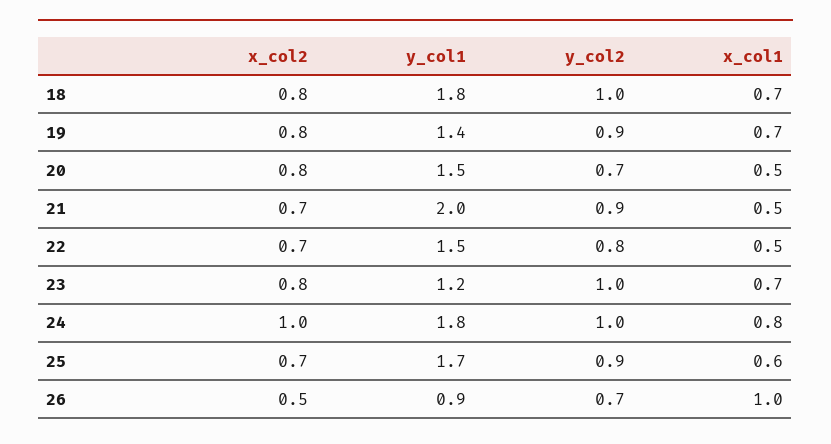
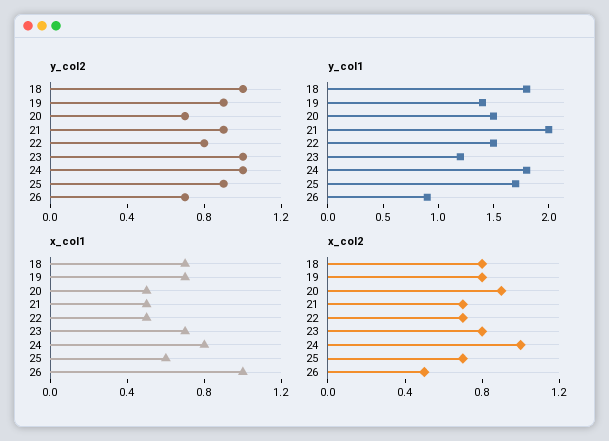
x_col2, 20: 0.8 -> 0.9

